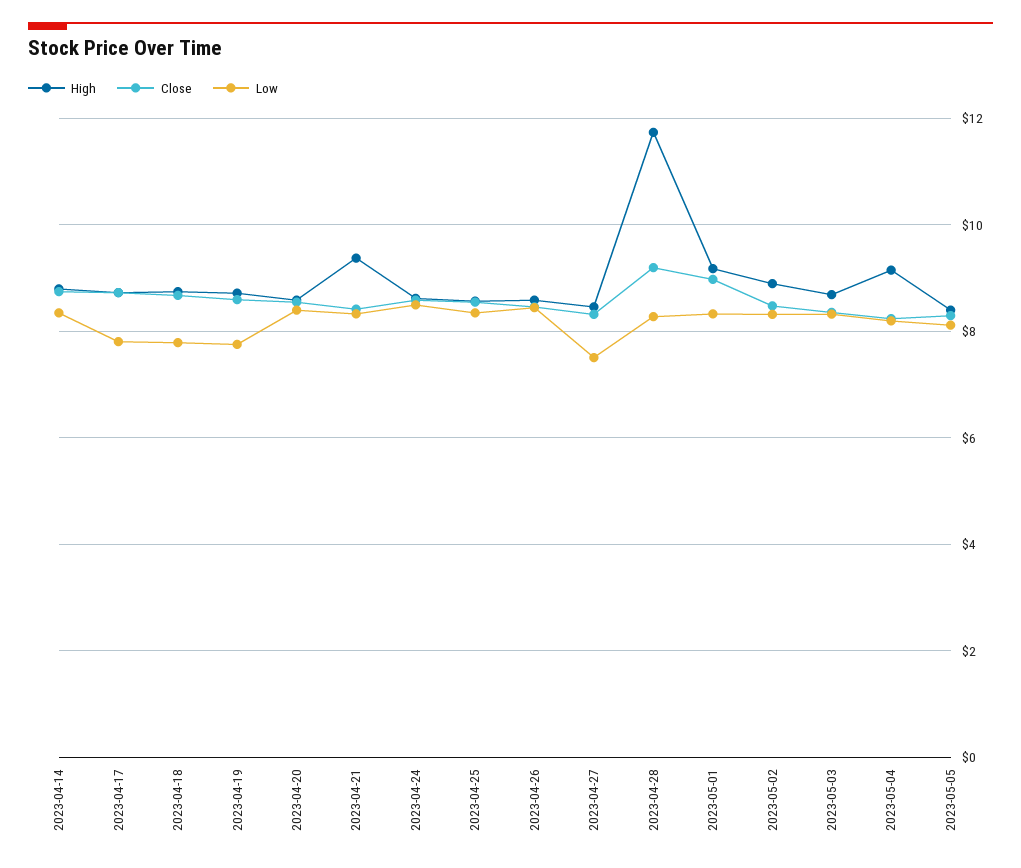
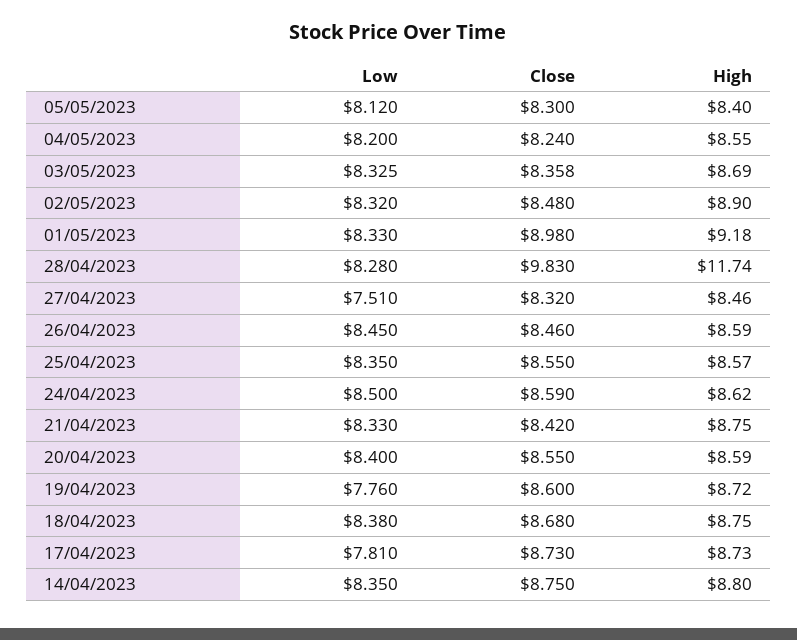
Low, 2023-04-18: 7.8 -> 8.38
High, 2023-04-21: 9.4 -> 8.75
Close, 2023-04-28: 9.2 -> 9.83
High, 2023-05-04: 9.2 -> 8.55

